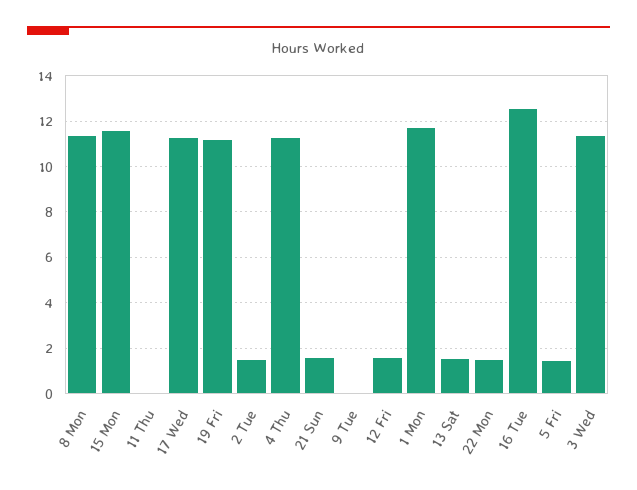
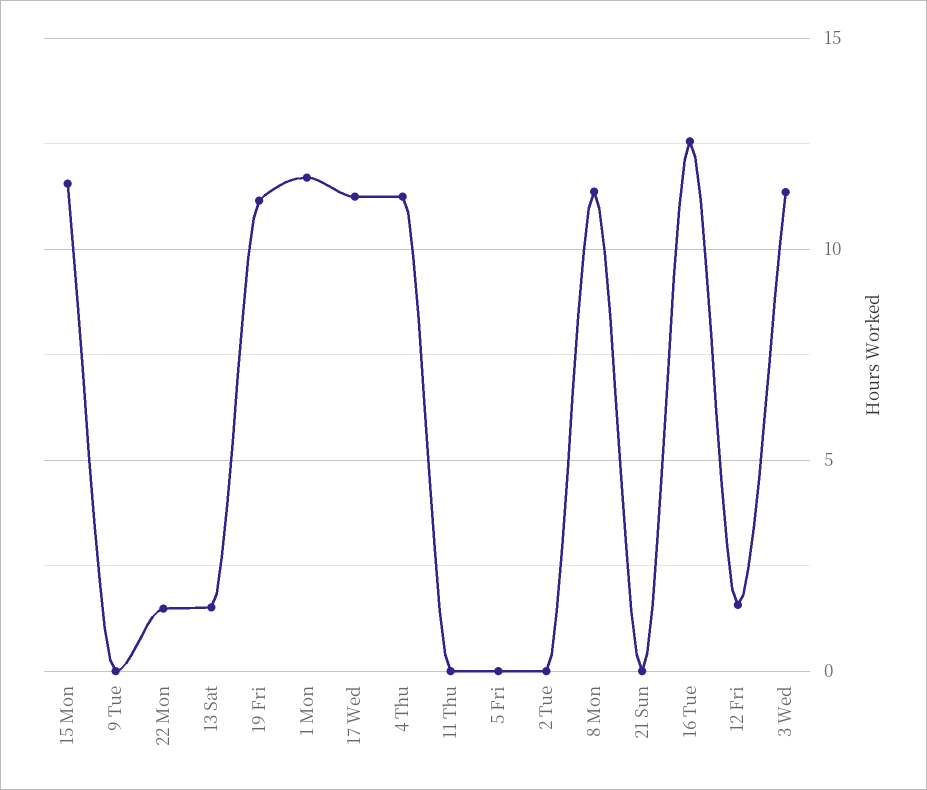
2 Tue: 1.5 -> 0
21 Sun: 1.5 -> 0
5 Fri: 1.5 -> 0

